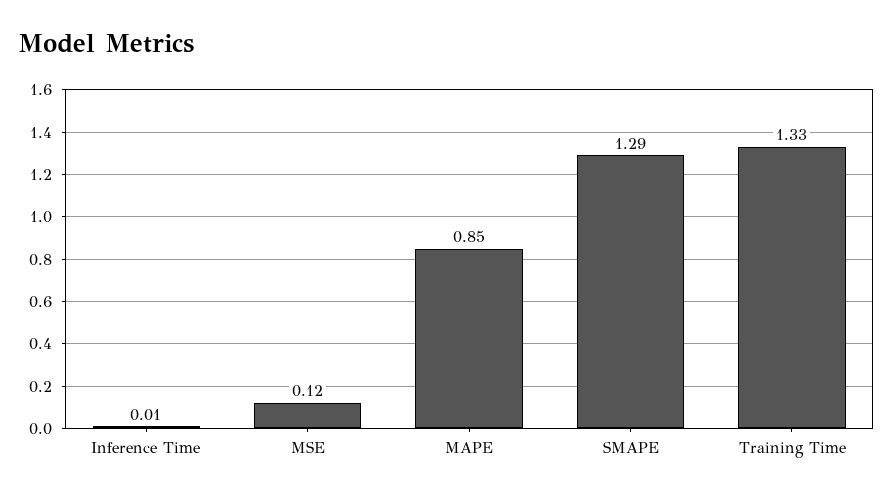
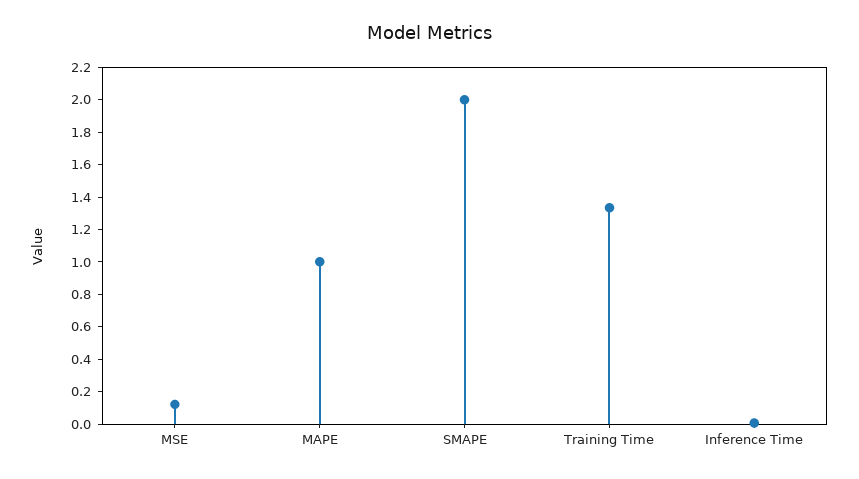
MAPE: 0.85 -> 1
SMAPE: 1.29 -> 2

